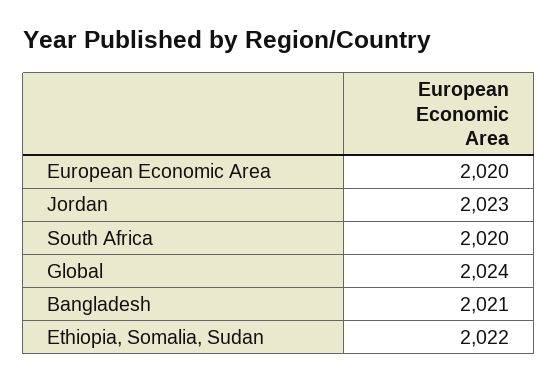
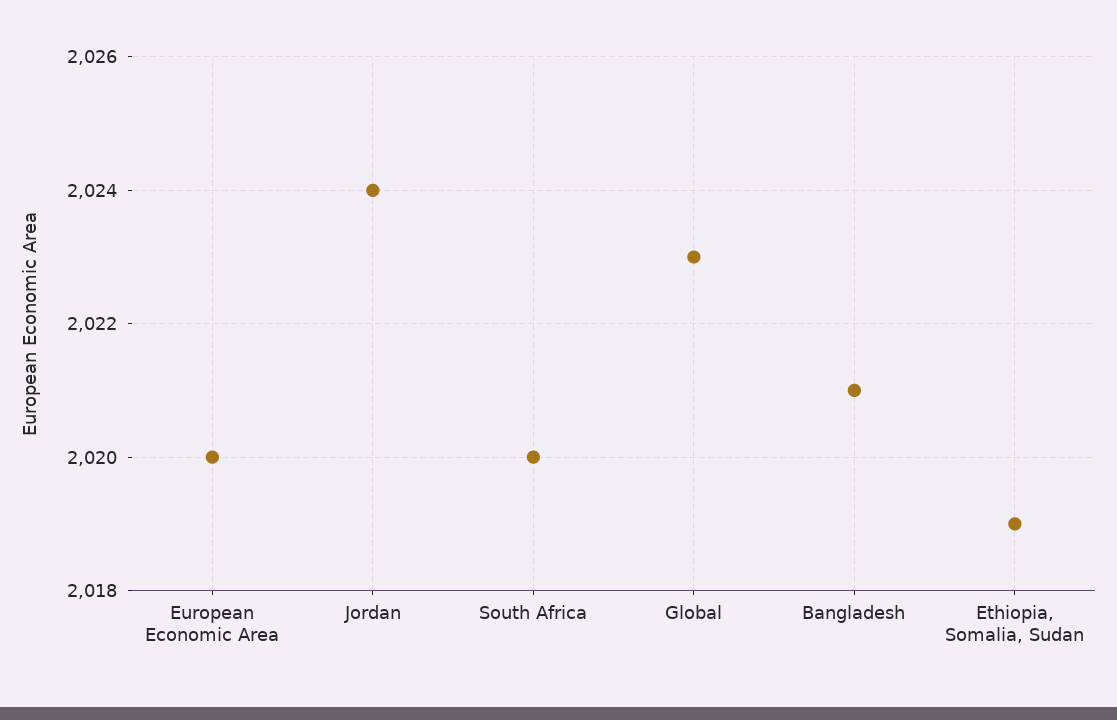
Jordan: 2023 -> 2024
Global: 2024 -> 2023
Ethiopia, Somalia, Sudan: 2022 -> 2019

